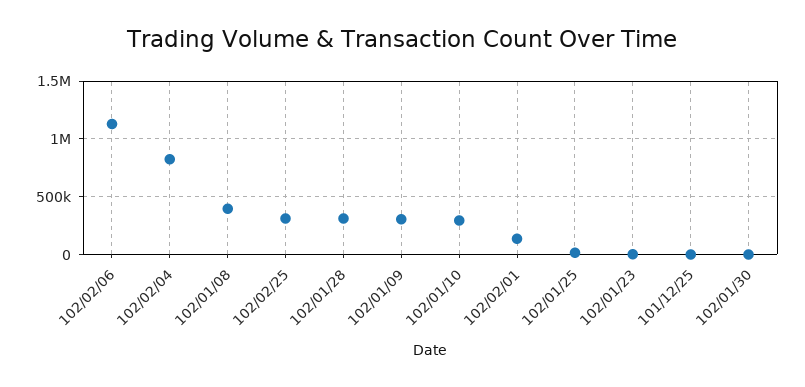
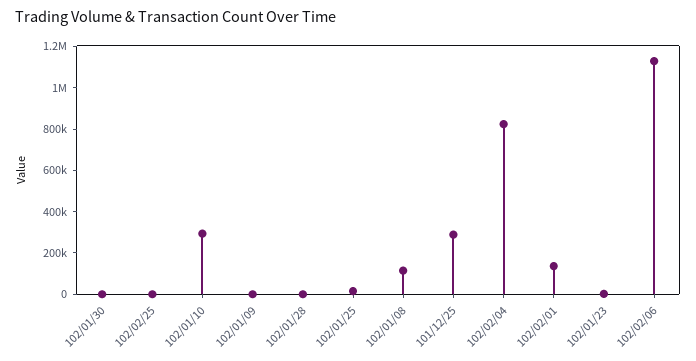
102/01/08: 400000 -> 100000
102/02/25: 300000 -> 0
102/01/28: 300000 -> 0
102/01/09: 300000 -> 0
101/12/25: 0 -> 300000

